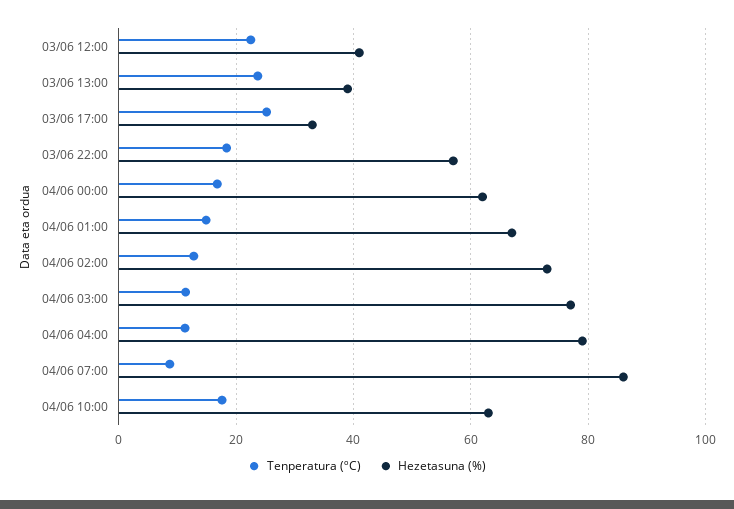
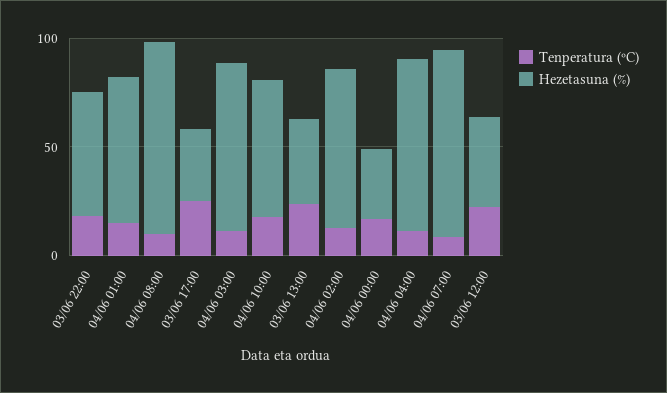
Hezetasuna (%), 04/06 00:00: 62 -> 30
Tenperatura (ºC), 04/06 08:00: none -> 10
Hezetasuna (%), 04/06 08:00: none -> 90

